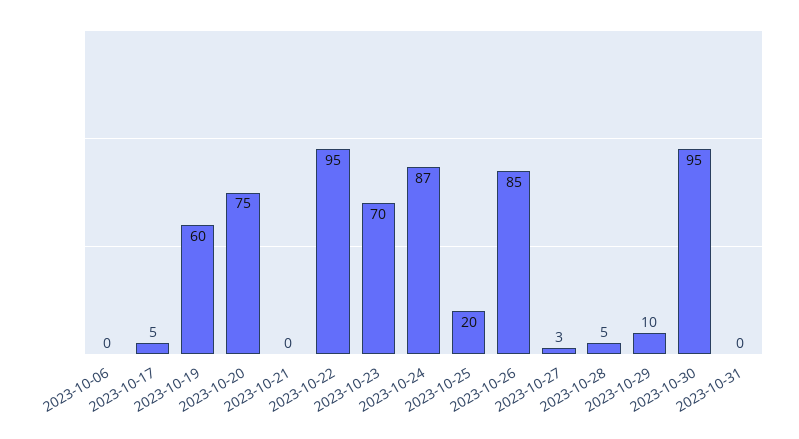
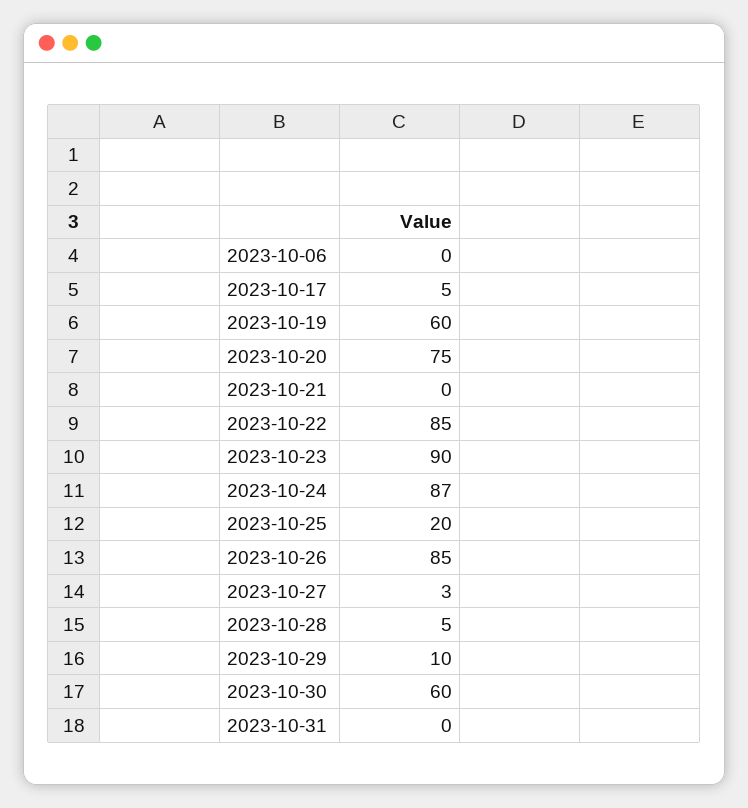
2023-10-22: 95 -> 85
2023-10-23: 70 -> 90
2023-10-30: 95 -> 60

